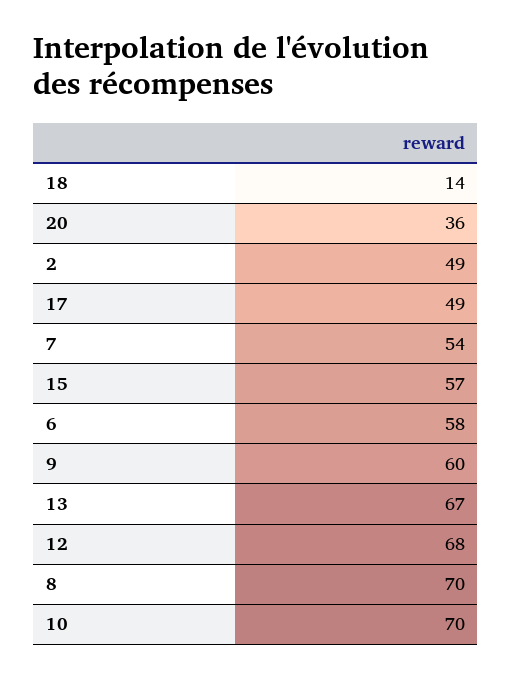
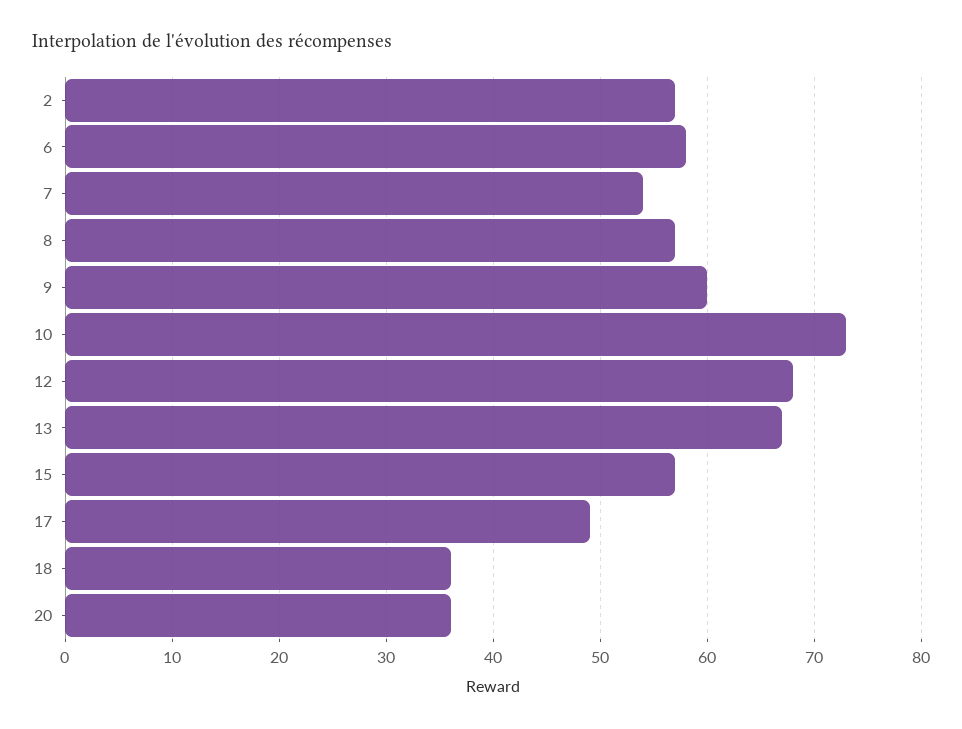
18: 14 -> 36
2: 49 -> 57
8: 70 -> 57
10: 70 -> 73

